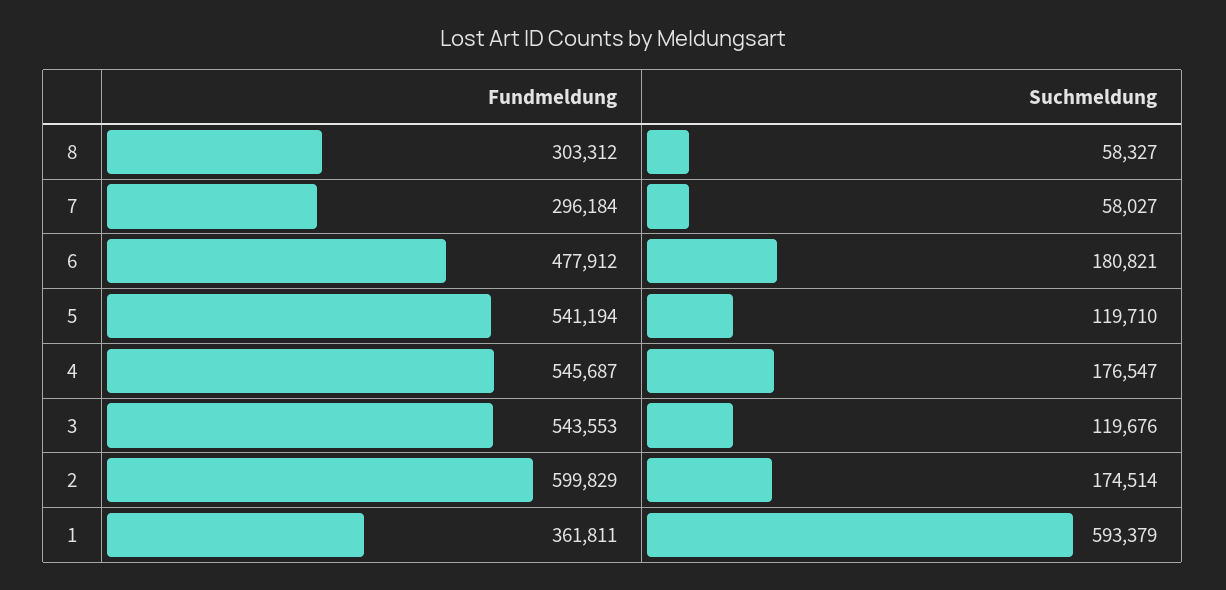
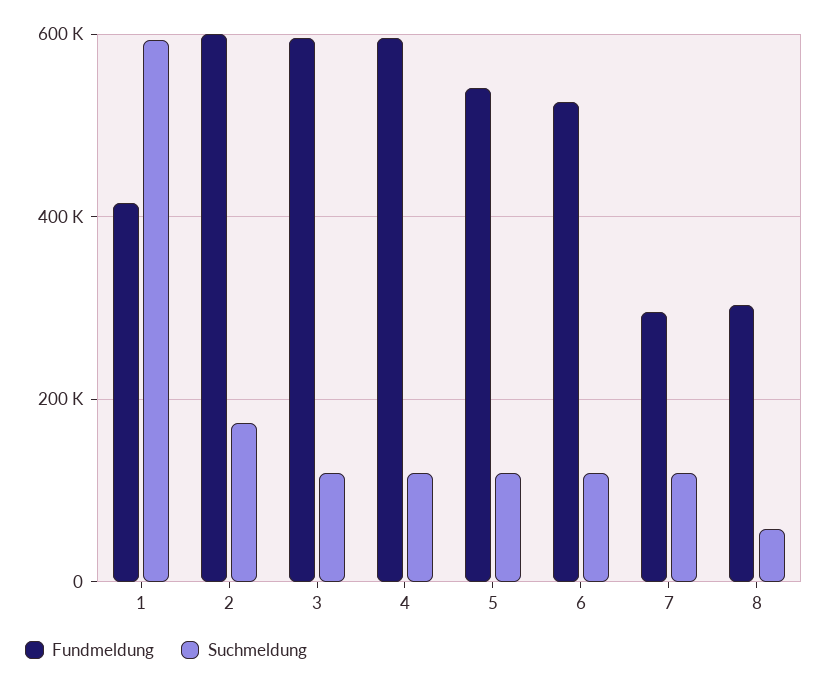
Suchmeldung, 7: 58027 -> 120000
Fundmeldung, 6: 477912 -> 520000
Suchmeldung, 6: 180821 -> 120000
Fundmeldung, 4: 545687 -> 600000
Suchmeldung, 4: 176547 -> 120000
Fundmeldung, 3: 543553 -> 600000
Fundmeldung, 1: 361811 -> 420000

